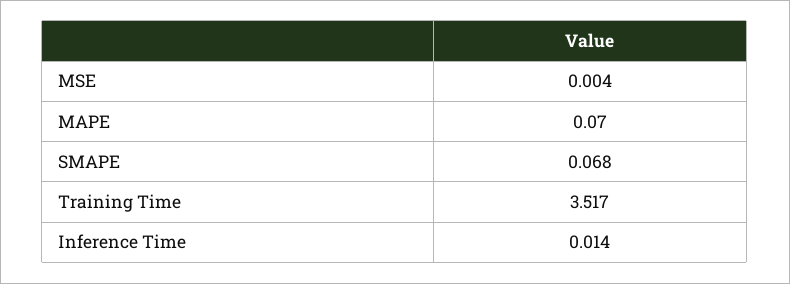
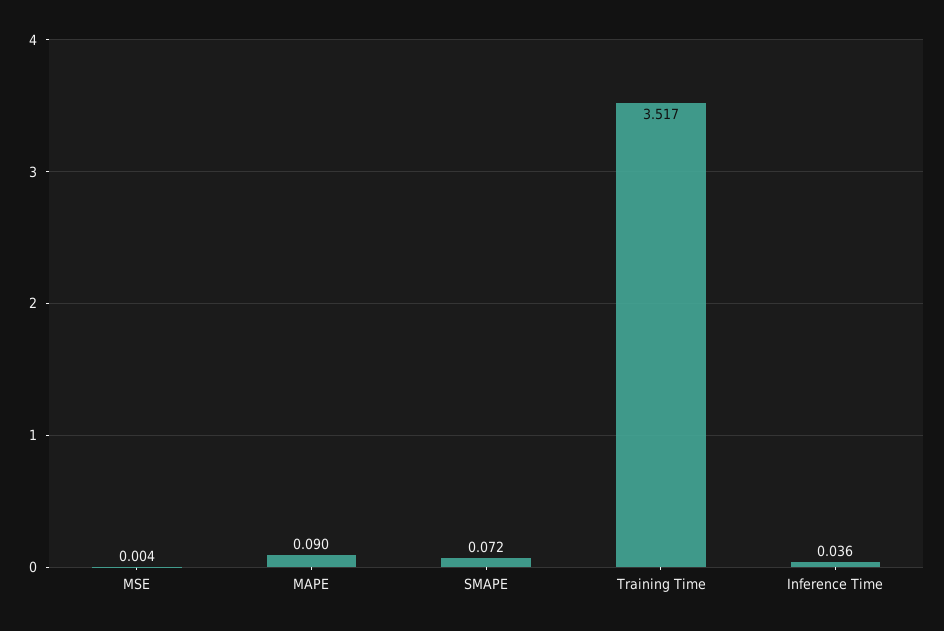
MAPE: 0.07 -> 0.09
SMAPE: 0.068 -> 0.072
Inference Time: 0.014 -> 0.036

